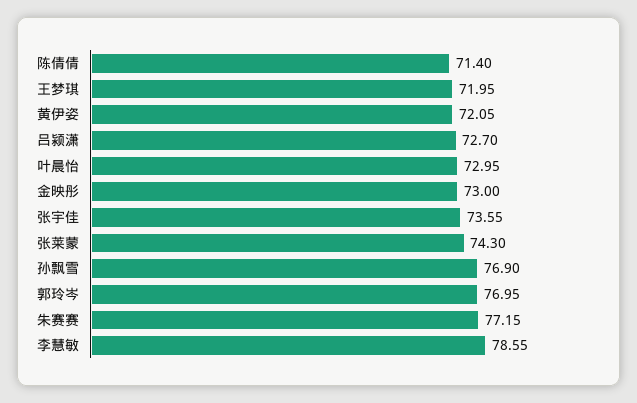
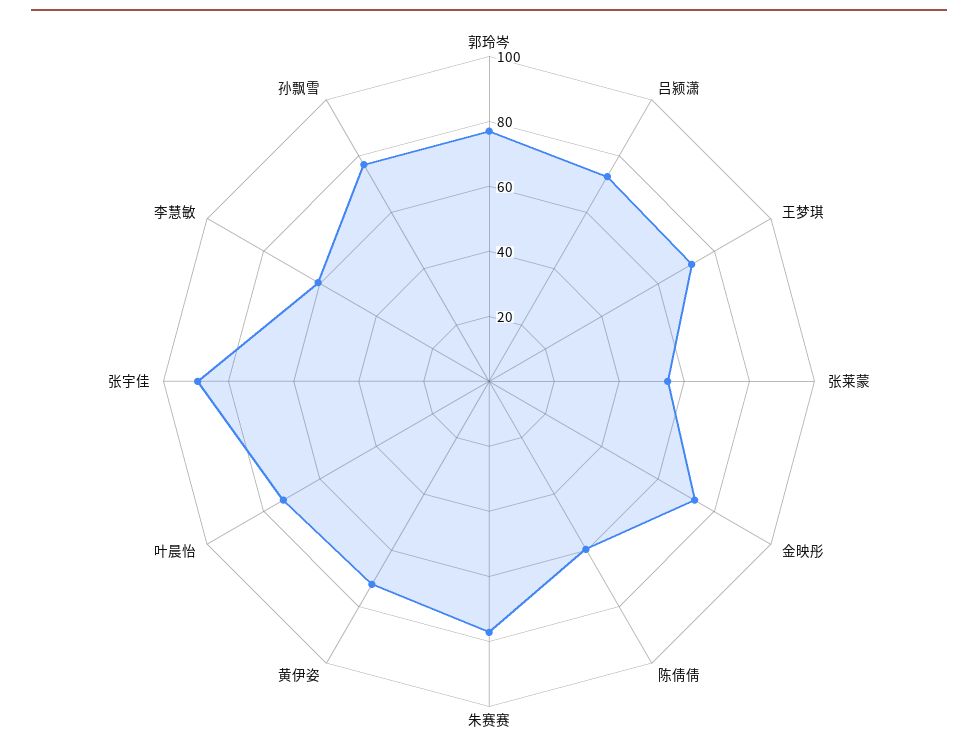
陈倩倩: 71.4 -> 60
张宇佳: 73.55 -> 90
张莱蒙: 74.3 -> 55
李慧敏: 78.55 -> 60

